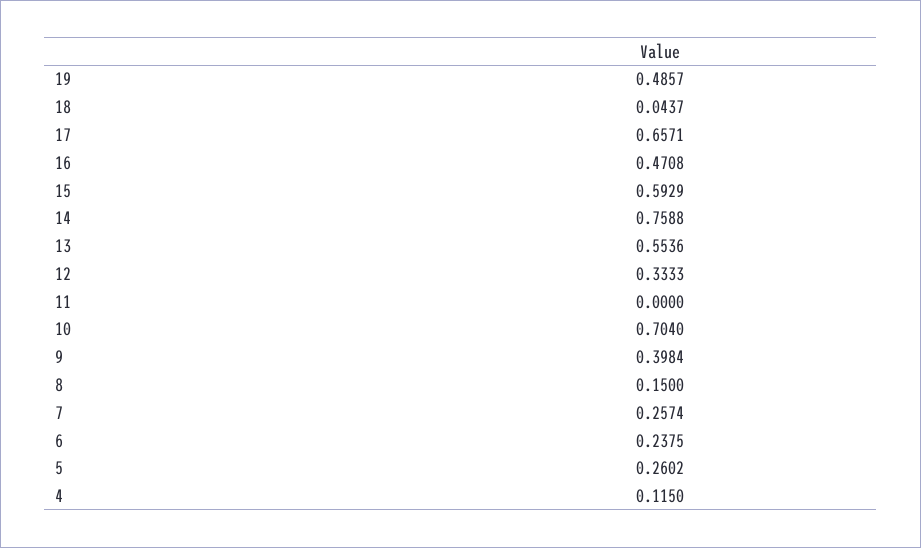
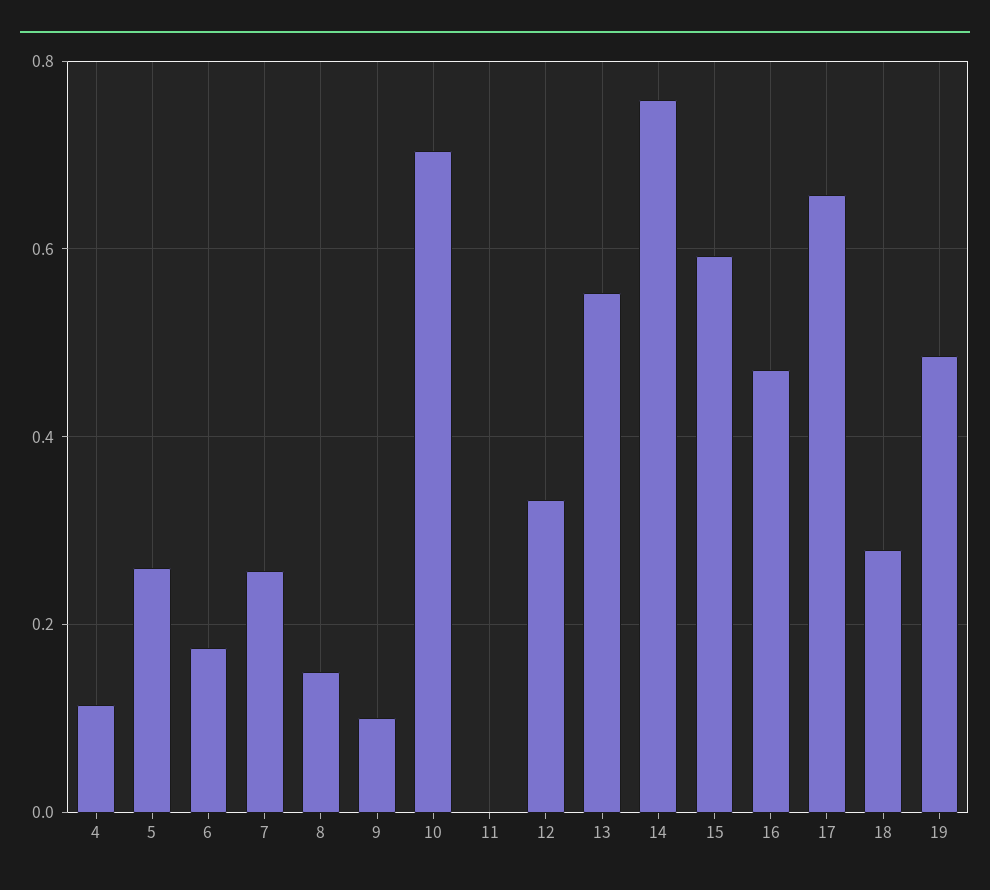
18: 0.0437 -> 0.28
9: 0.3984 -> 0.1
6: 0.2375 -> 0.18

